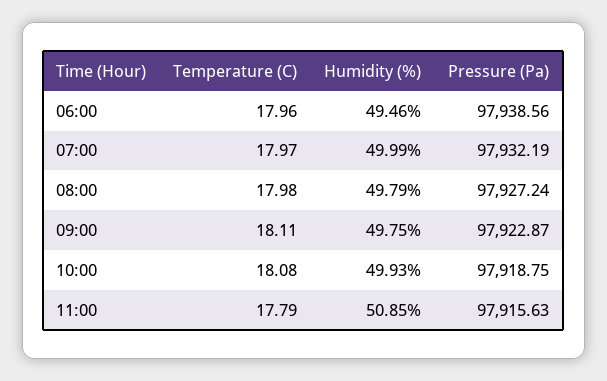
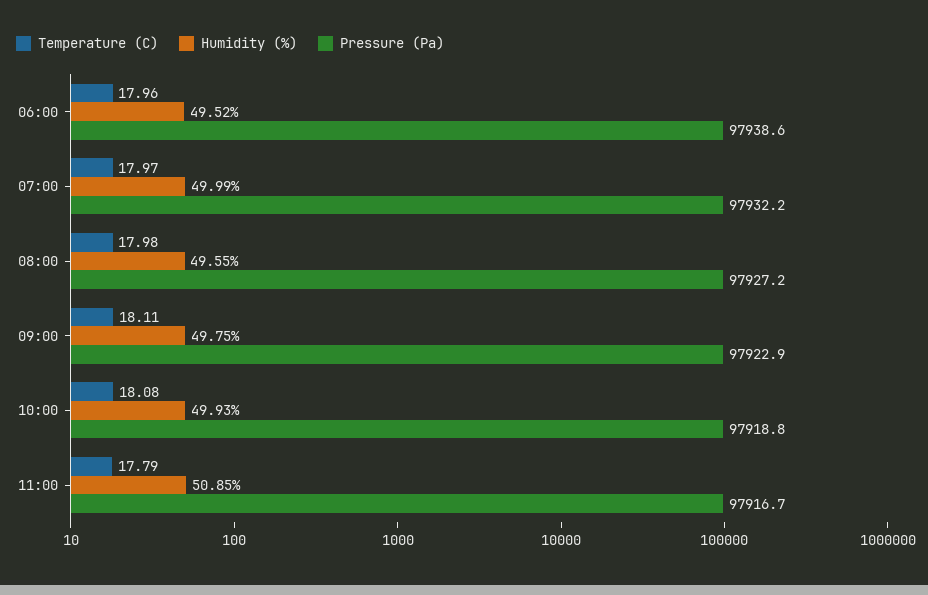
Humidity (%), 06:00: 49.46 -> 49.52
Humidity (%), 08:00: 49.79 -> 49.55
Pressure (Pa), 11:00: 97915.63 -> 97916.7

